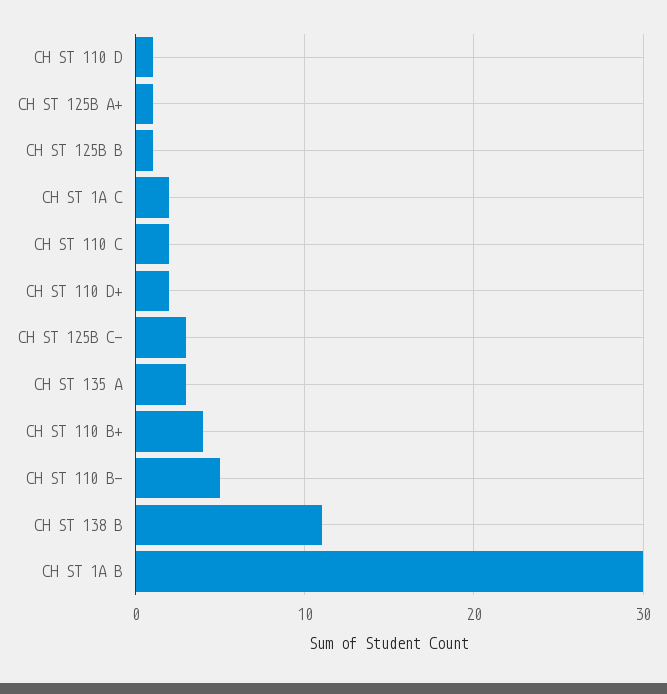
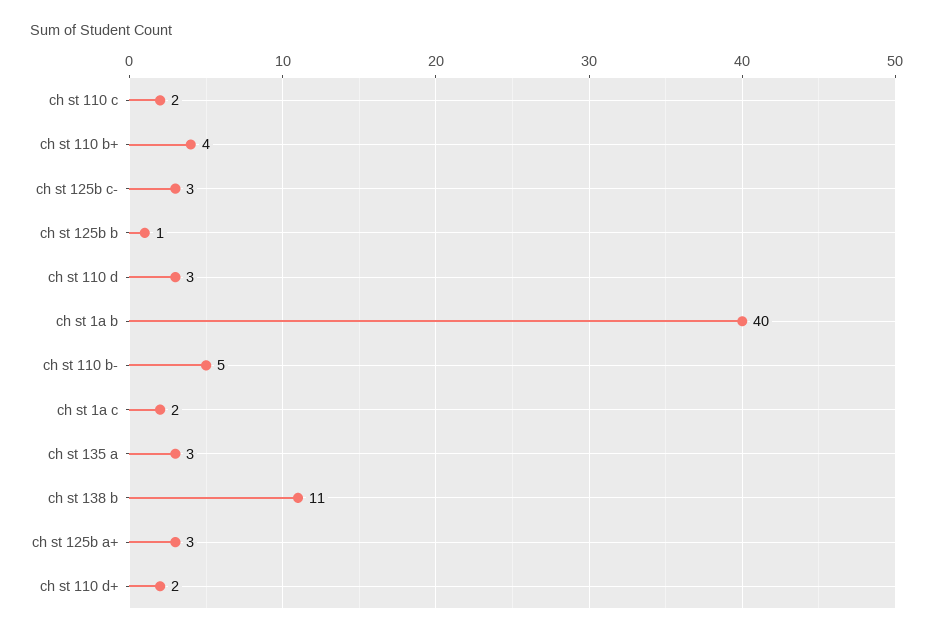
CH ST 110 D: 1 -> 3
CH ST 125B A+: 1 -> 3
CH ST 1A B: 30 -> 40

